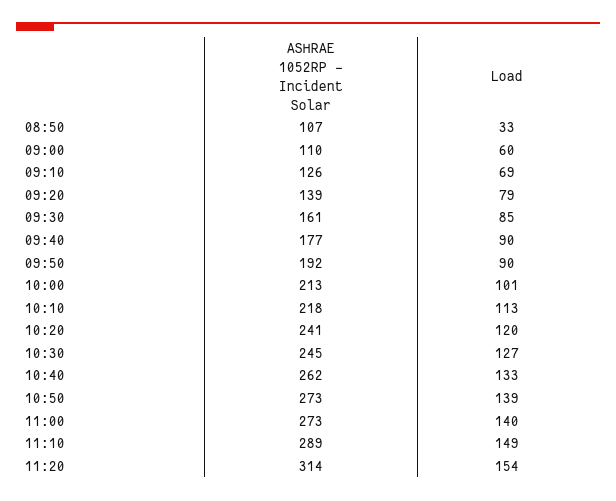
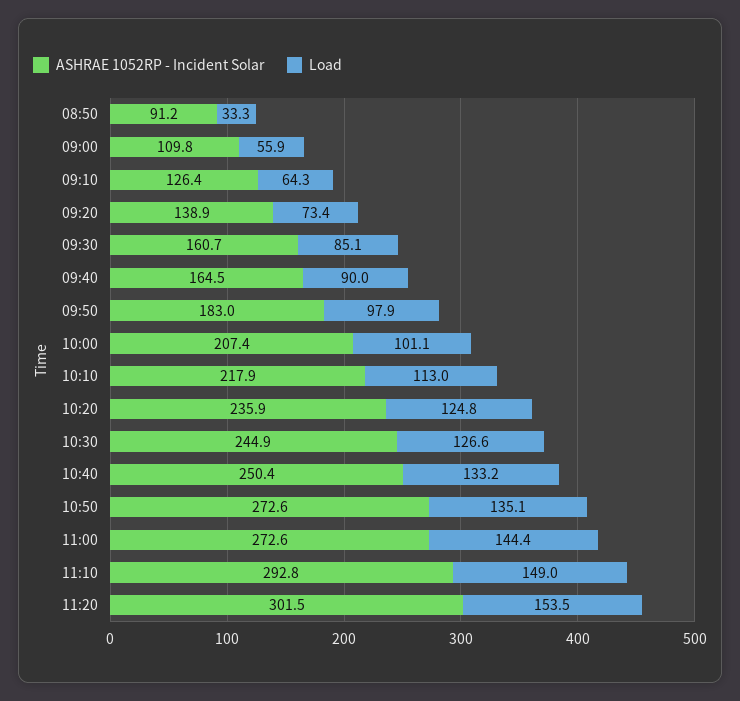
ASHRAE 1052RP - Incident Solar, 08:50: 107 -> 91.2
Load, 09:00: 60 -> 55.9
Load, 09:10: 69 -> 64.3
Load, 09:20: 79 -> 73.4
ASHRAE 1052RP - Incident Solar, 09:40: 177 -> 164.5
ASHRAE 1052RP - Incident Solar, 09:50: 192 -> 183
Load, 09:50: 90 -> 97.9
ASHRAE 1052RP - Incident Solar, 10:00: 213 -> 207.4
ASHRAE 1052RP - Incident Solar, 10:20: 241 -> 235.9
Load, 10:20: 120 -> 124.8
ASHRAE 1052RP - Incident Solar, 10:40: 262 -> 250.4
Load, 10:50: 139 -> 135.1
Load, 11:00: 140 -> 144.4
ASHRAE 1052RP - Incident Solar, 11:10: 289 -> 292.8
ASHRAE 1052RP - Incident Solar, 11:20: 314 -> 301.5

